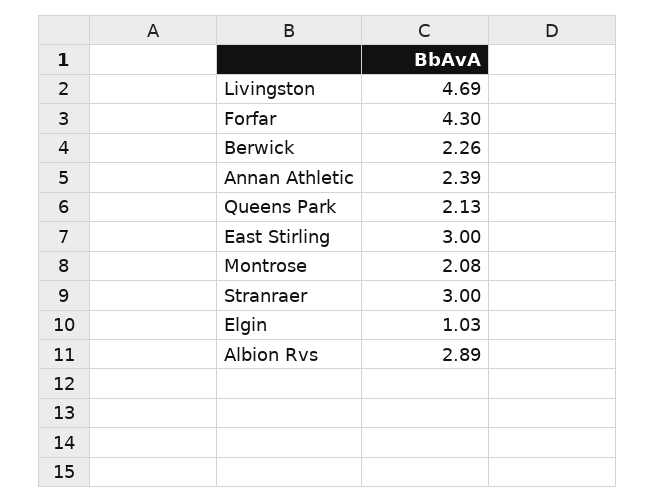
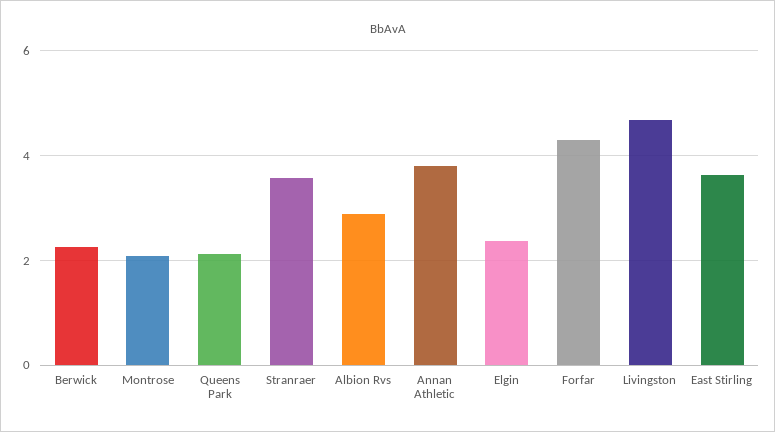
Annan Athletic: 2.39 -> 3.8
East Stirling: 3 -> 3.6
Stranraer: 3 -> 3.6
Elgin: 1.03 -> 2.4

